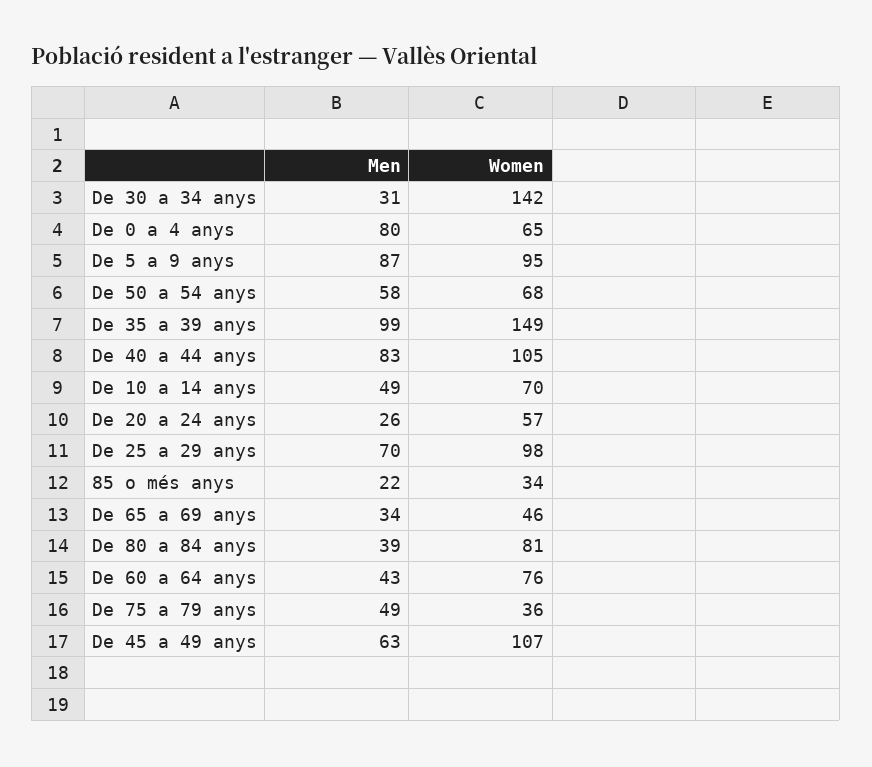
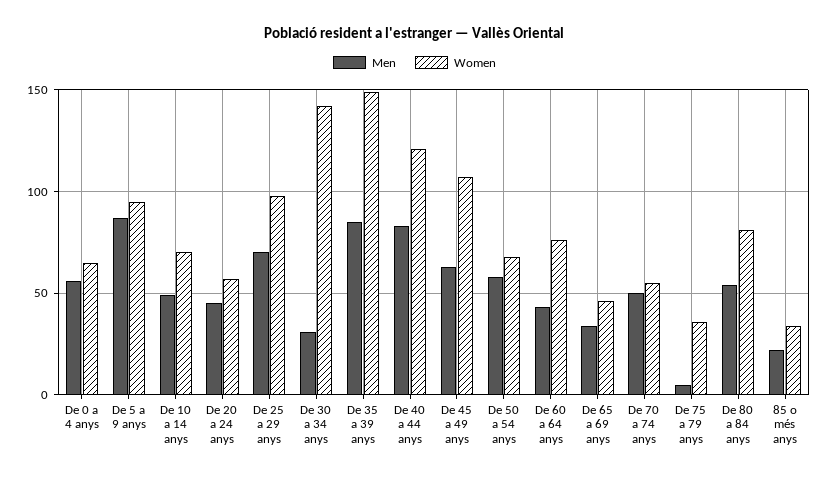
Men, De 0 a 4 anys: 80 -> 55
Men, De 35 a 39 anys: 99 -> 85
Women, De 40 a 44 anys: 105 -> 120
Men, De 20 a 24 anys: 26 -> 45
Men, De 80 a 84 anys: 39 -> 55
Men, De 75 a 79 anys: 49 -> 5
Men, De 70 a 74 anys: none -> 50
Women, De 70 a 74 anys: none -> 55

